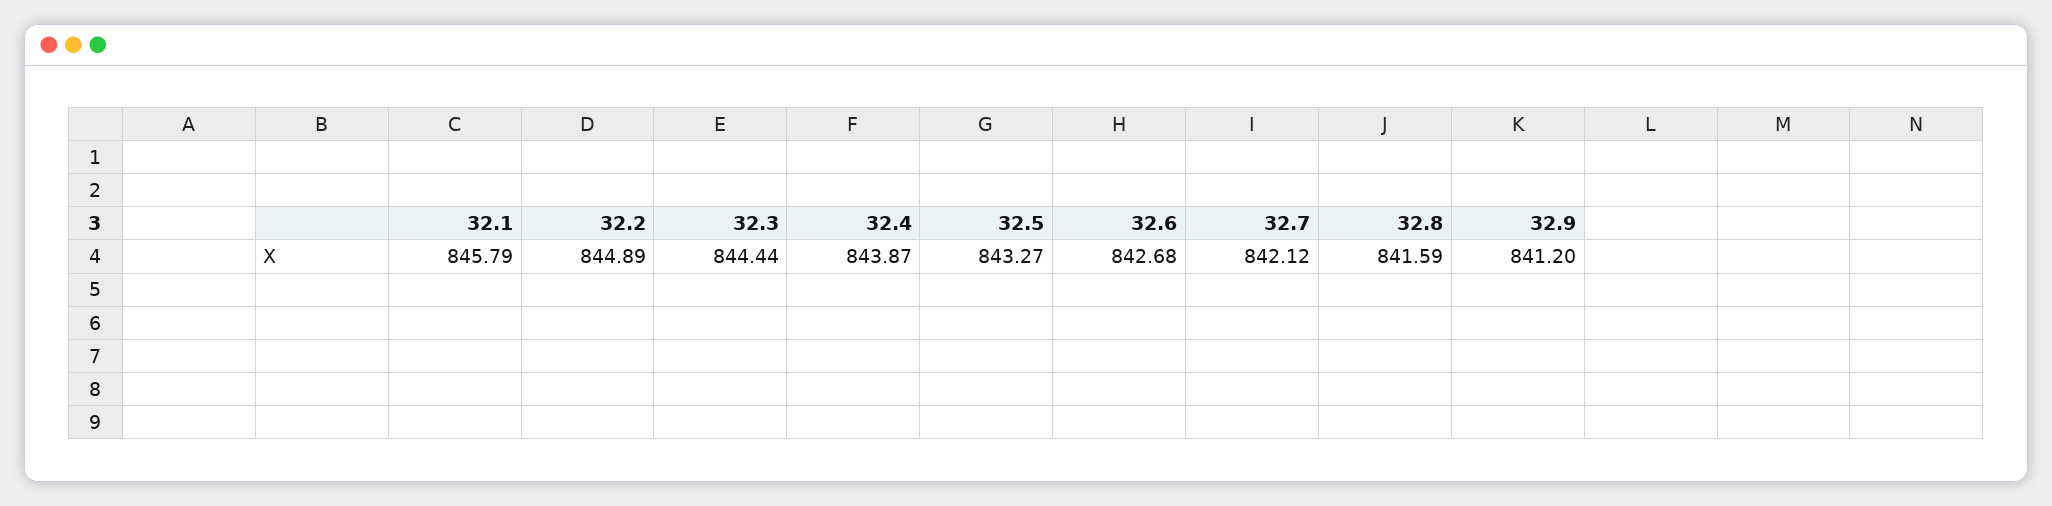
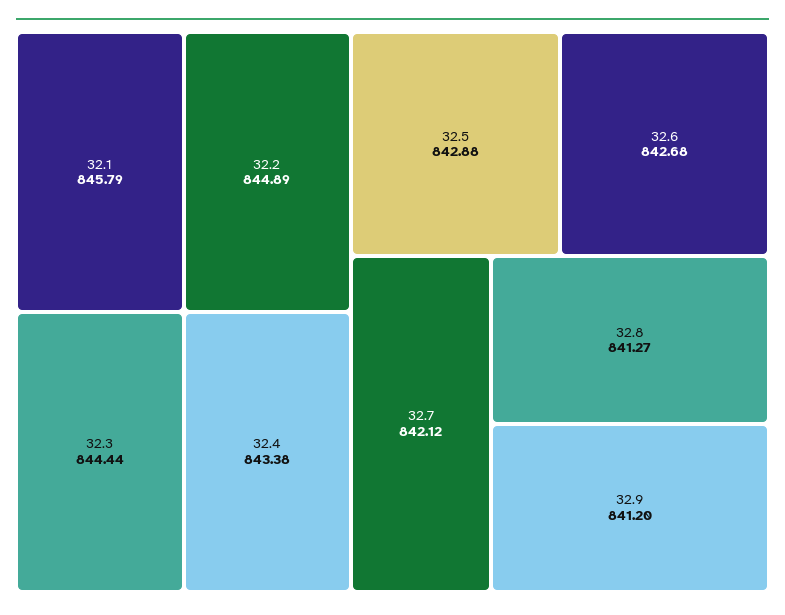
32.4: 843.87 -> 843.38
32.5: 843.27 -> 842.88
32.8: 841.59 -> 841.27

